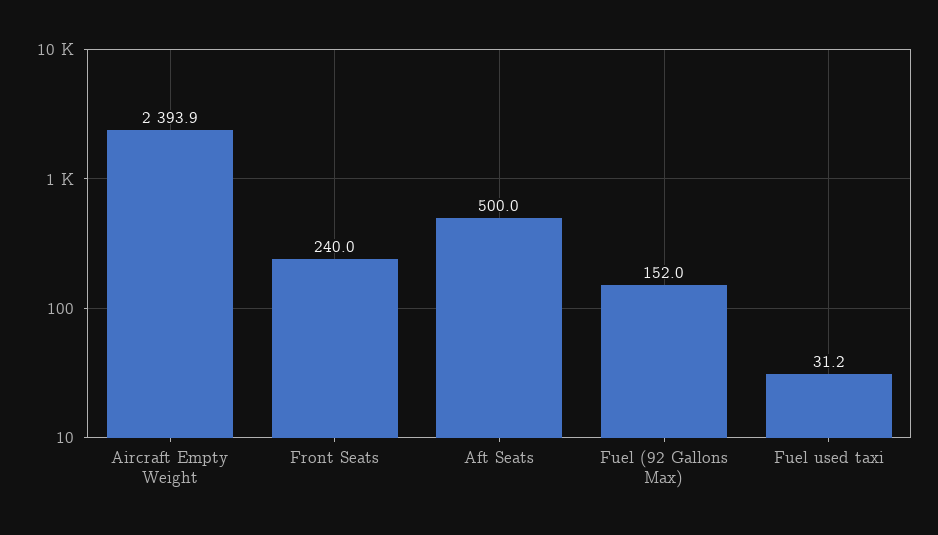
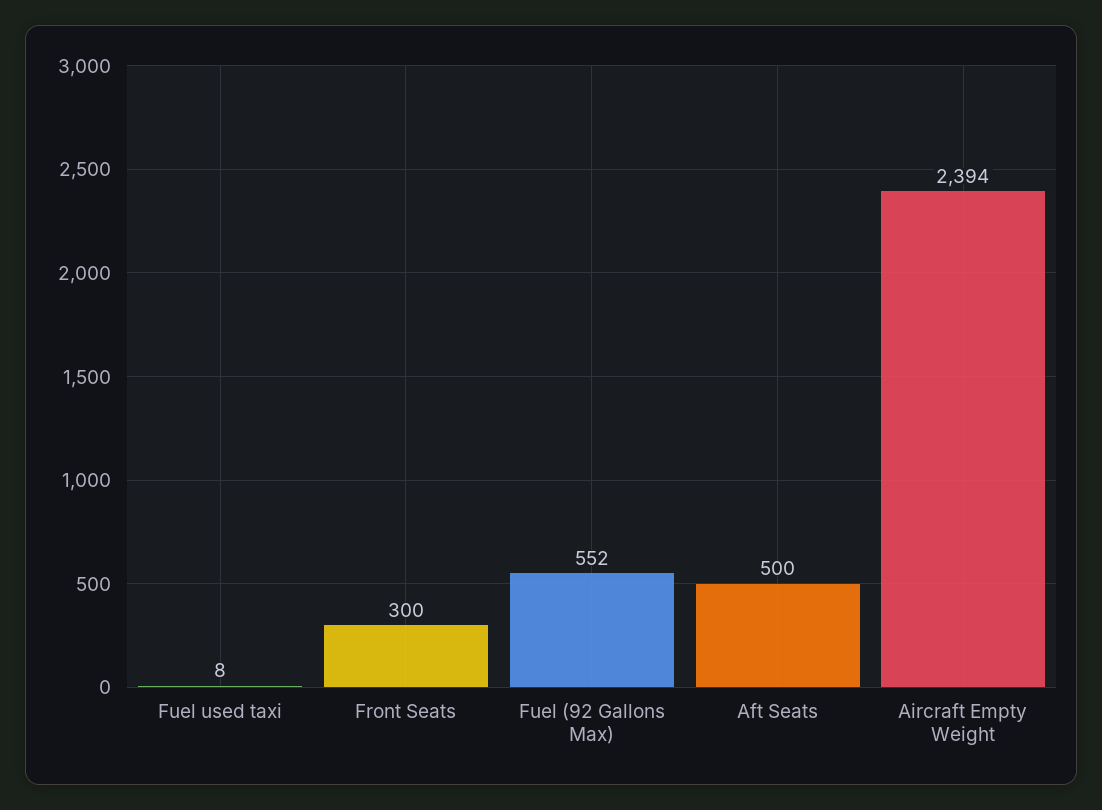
Front Seats: 240 -> 300
Fuel (92 Gallons Max): 152 -> 552
Fuel used taxi: 31.2 -> 8

